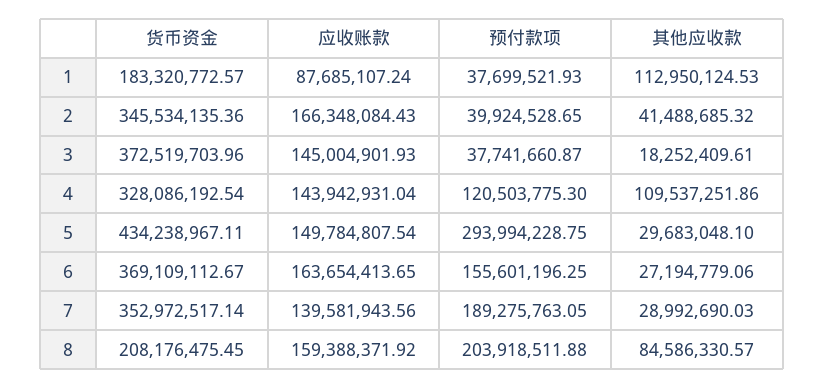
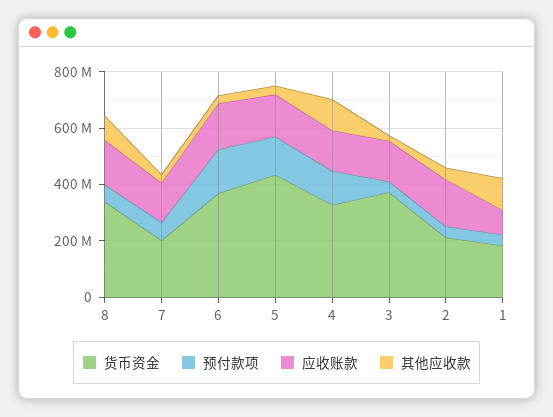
货币资金, 2: 345534135.36 -> 200000000
预付款项, 5: 293994228.75 -> 150000000
货币资金, 7: 352972517.14 -> 200000000
预付款项, 7: 189275763.05 -> 50000000
货币资金, 8: 208176475.45 -> 350000000
预付款项, 8: 203918511.88 -> 50000000

